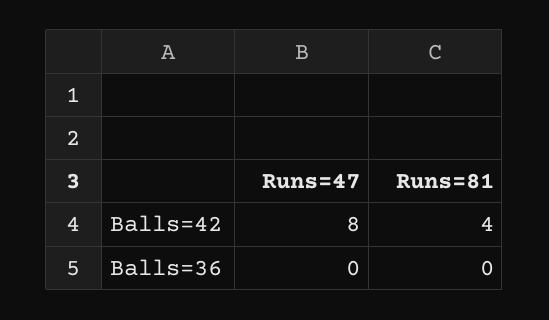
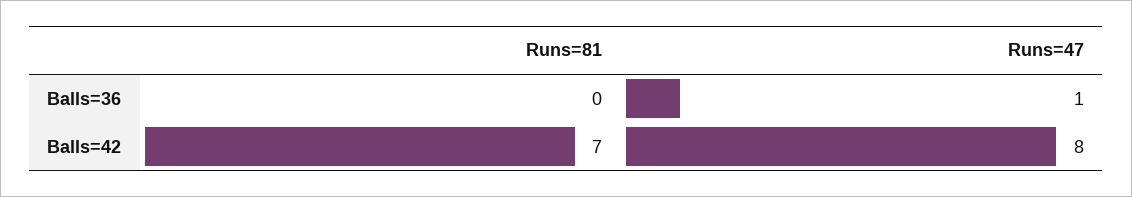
Runs=81, Balls=42: 4 -> 7
Runs=47, Balls=36: 0 -> 1

